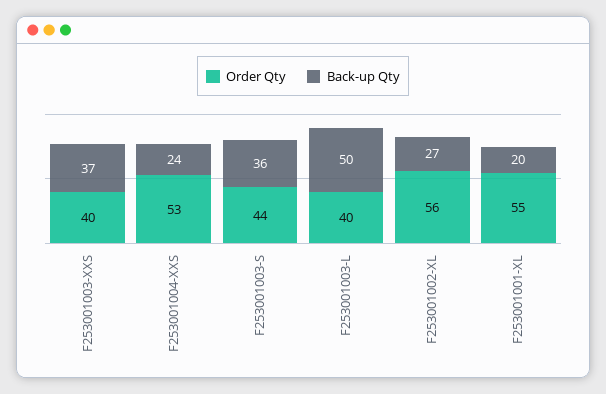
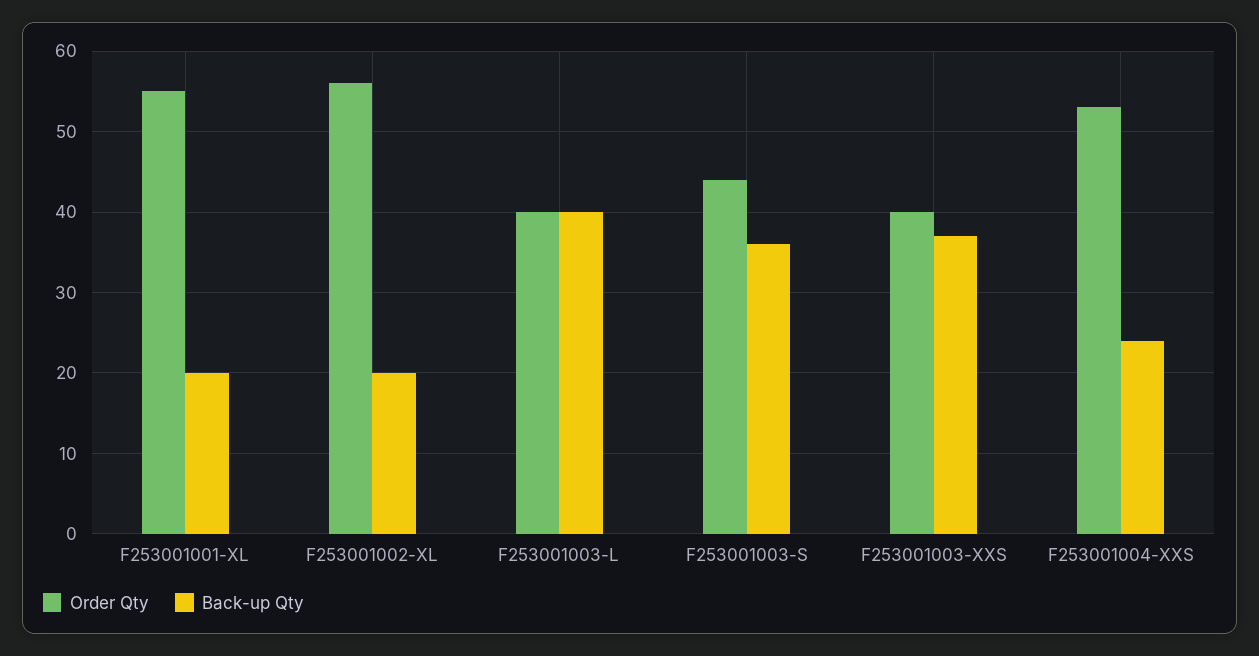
Back-up Qty, F253001003-L: 50 -> 40
Back-up Qty, F253001002-XL: 27 -> 20

